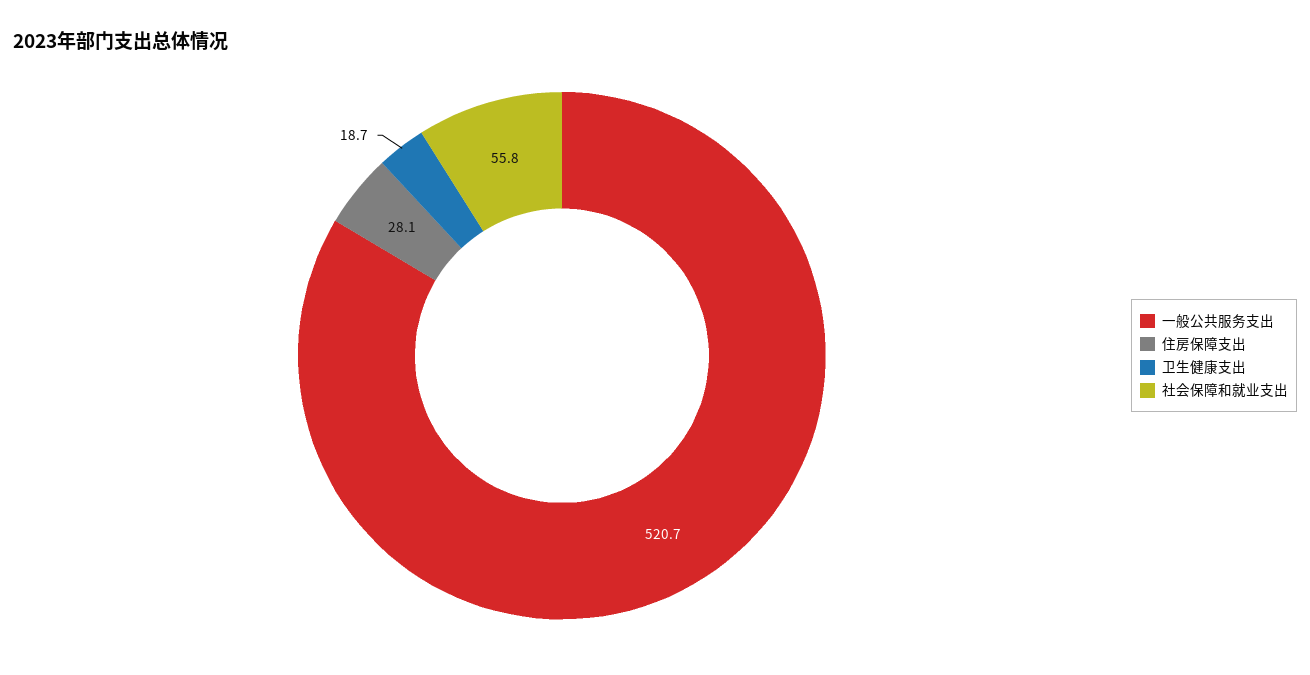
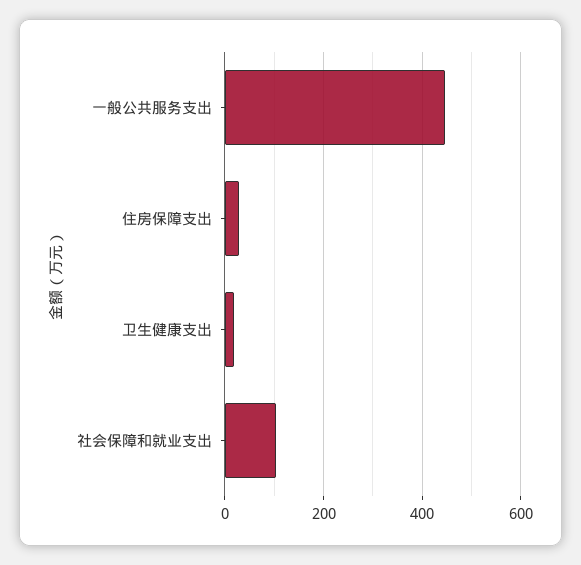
一般公共服务支出: 520.7 -> 440
社会保障和就业支出: 55.8 -> 100

